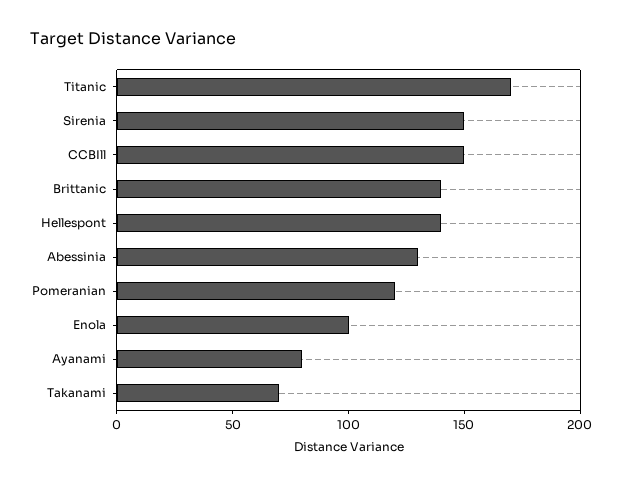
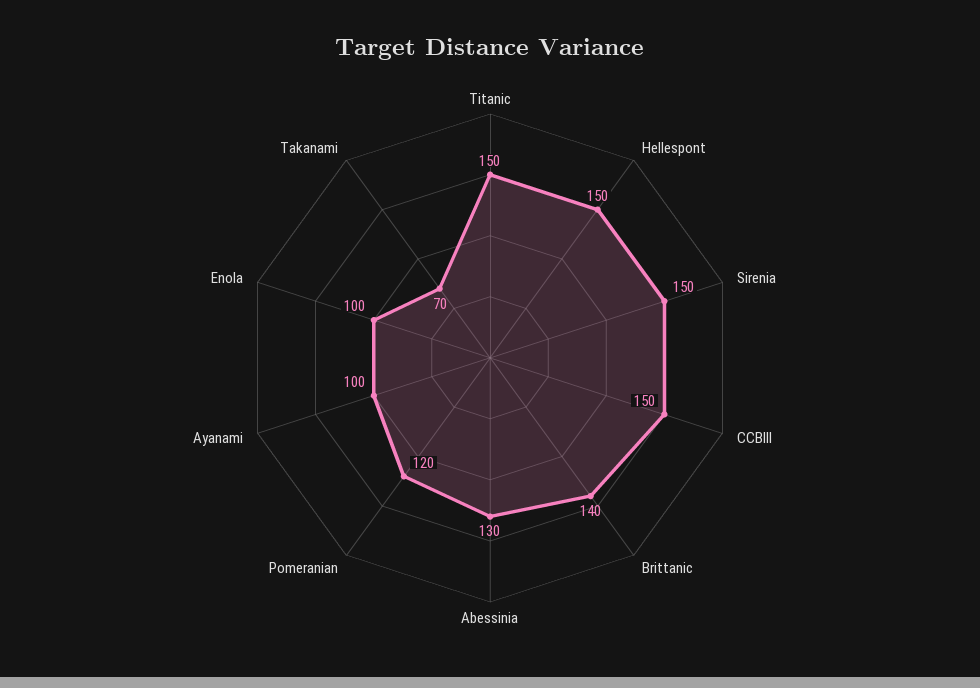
Titanic: 170 -> 150
Hellespont: 140 -> 150
Ayanami: 80 -> 100

